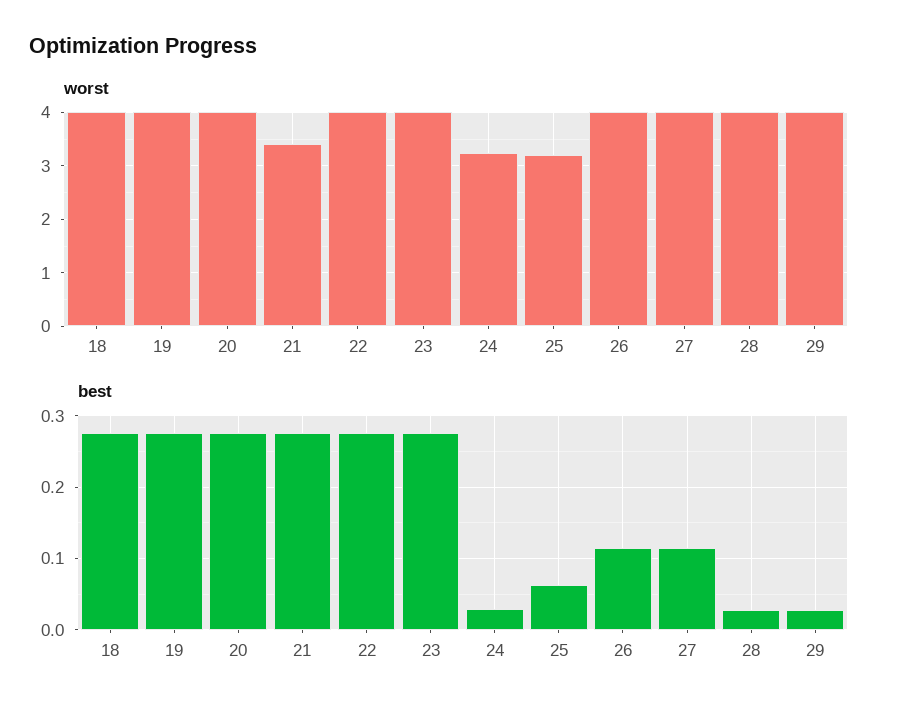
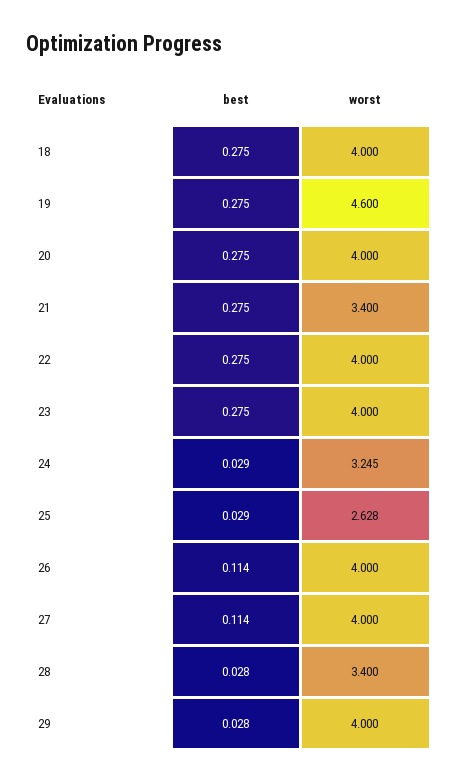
worst, 19: 4 -> 4.6
worst, 25: 3.2 -> 2.628
worst, 28: 4 -> 3.4
best, 25: 0.06 -> 0.029

